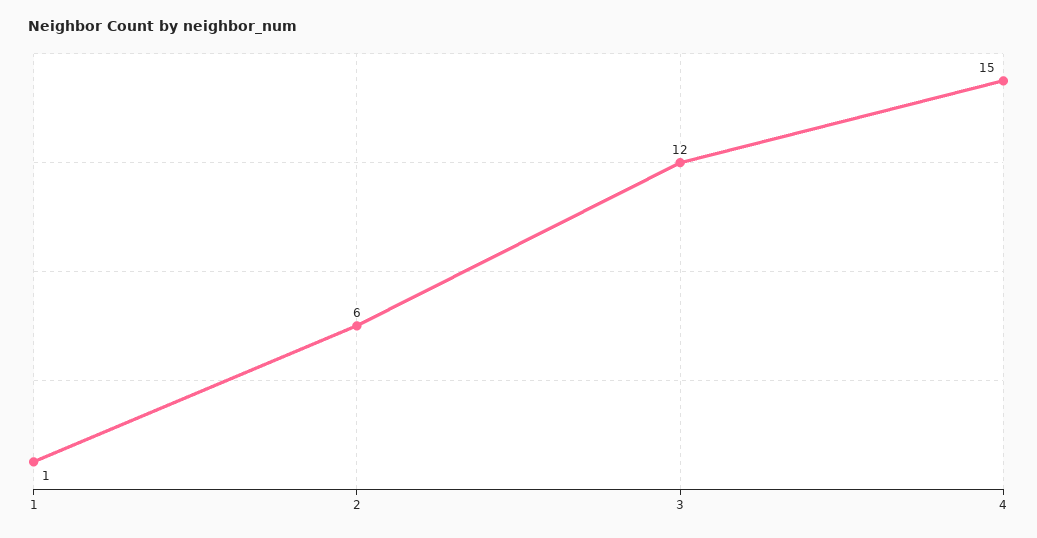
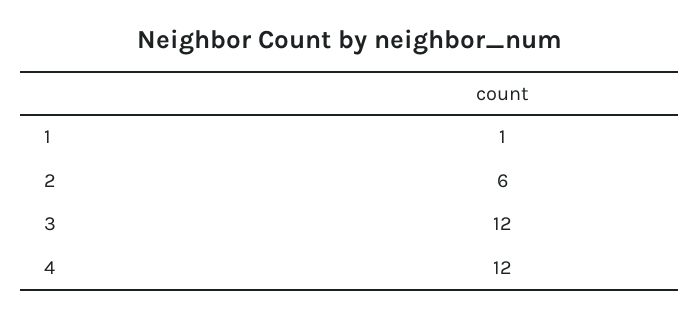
4: 15 -> 12

